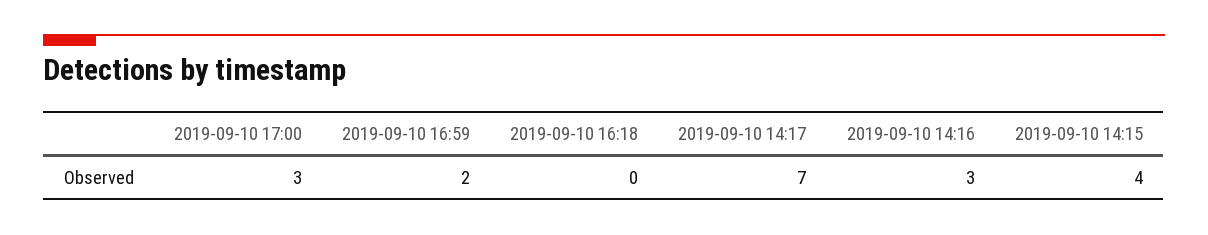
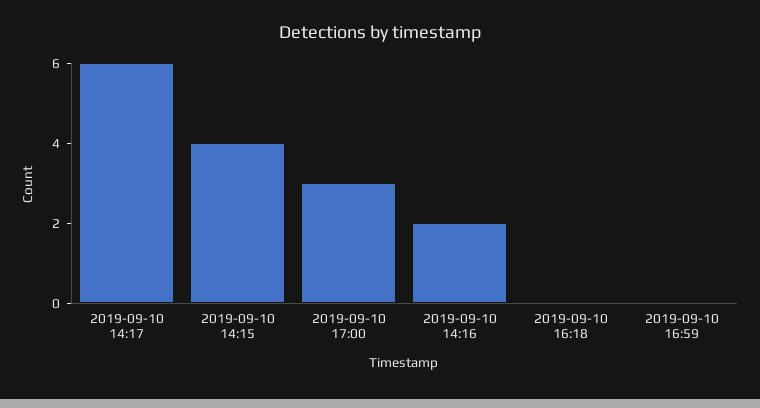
2019-09-10 16:59: 2 -> 0
2019-09-10 14:17: 7 -> 6
2019-09-10 14:16: 3 -> 2

